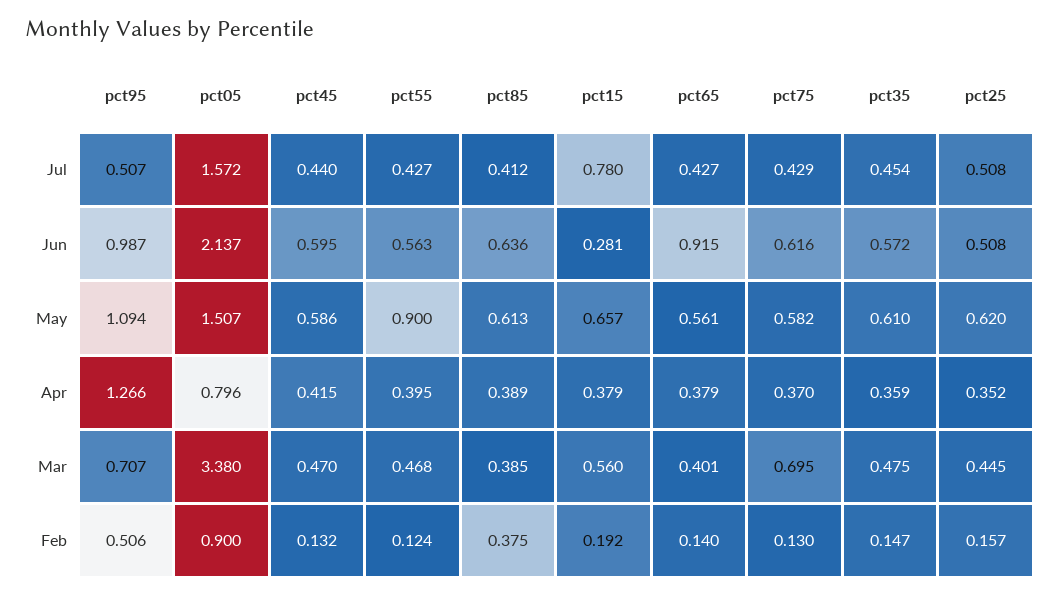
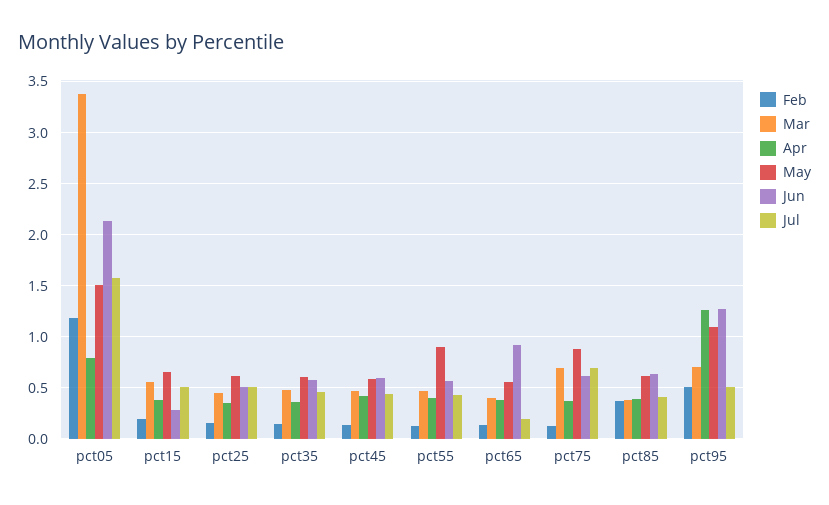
Jul, pct15: 0.78 -> 0.5
Jul, pct65: 0.427 -> 0.2
Jul, pct75: 0.429 -> 0.7
Jun, pct95: 0.987 -> 1.3
May, pct75: 0.582 -> 0.9
Feb, pct05: 0.9 -> 1.2

